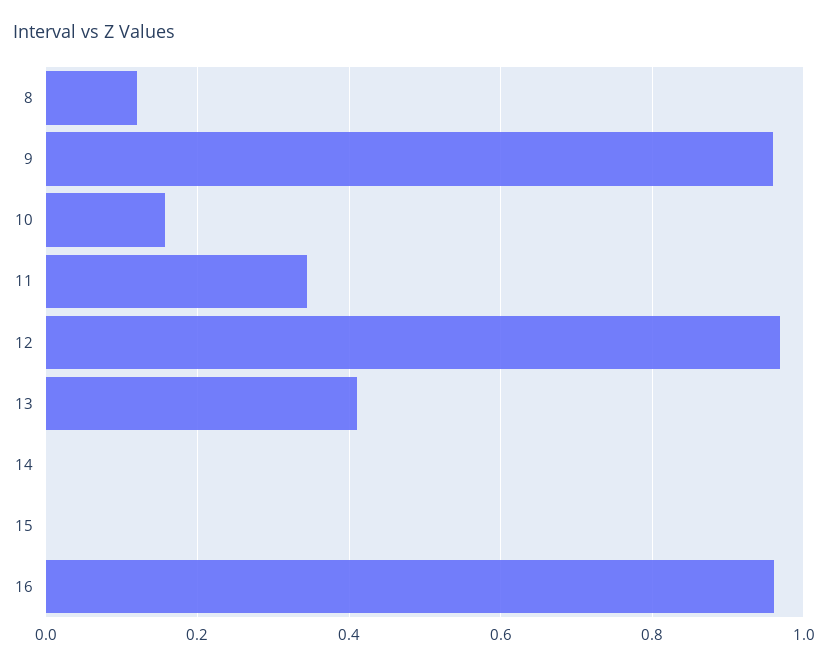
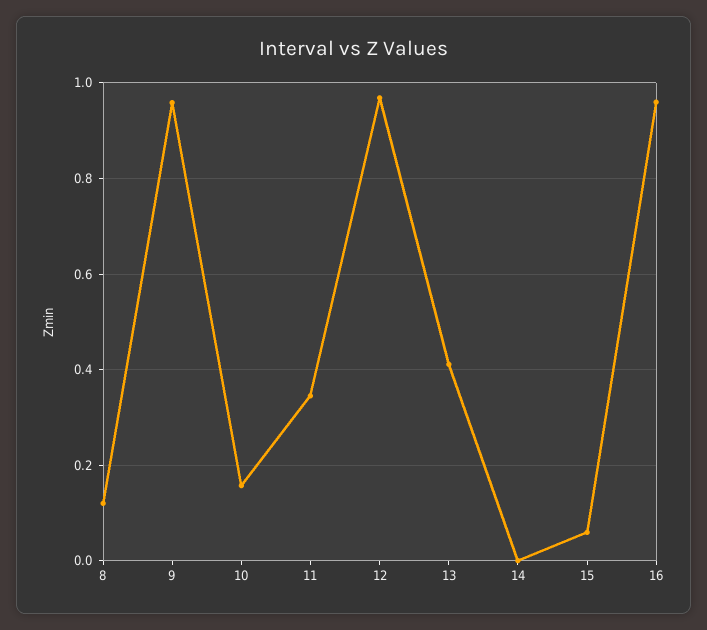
15: 0 -> 0.06

